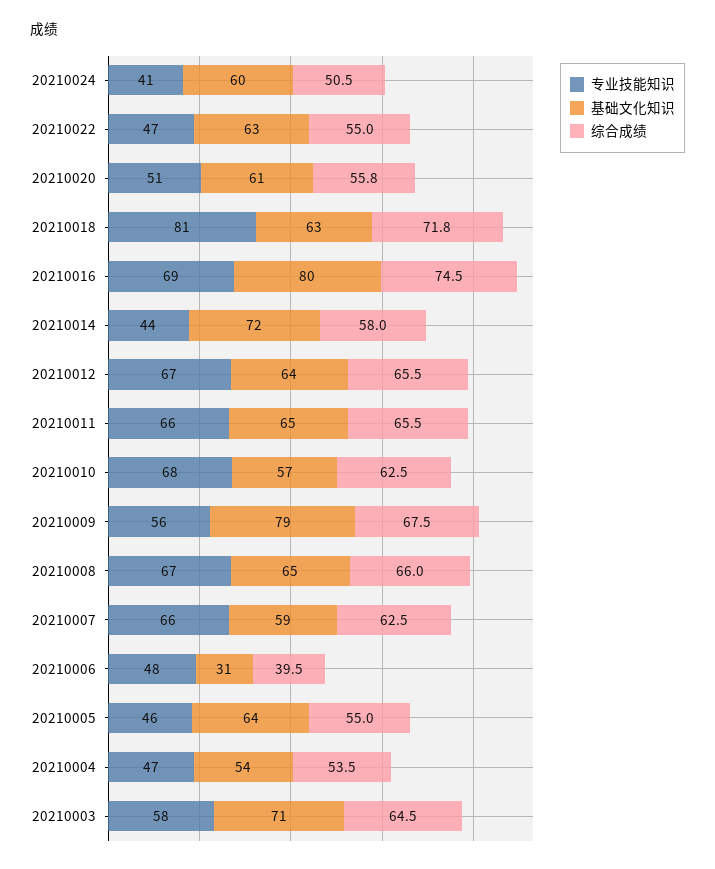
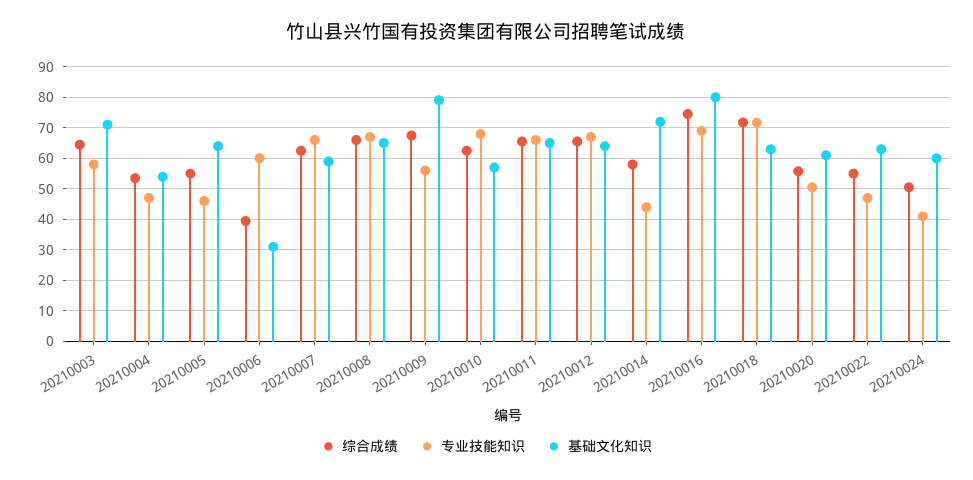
专业技能知识, 20210018: 81 -> 72
专业技能知识, 20210006: 48 -> 60

